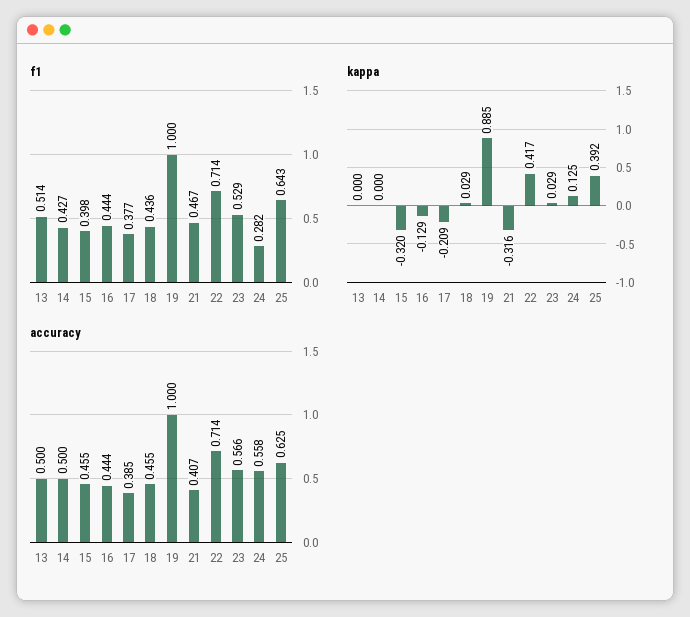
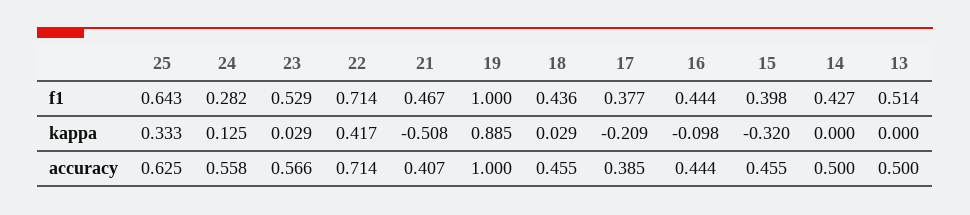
kappa, 16: -0.129 -> -0.098
kappa, 21: -0.316 -> -0.508
kappa, 25: 0.392 -> 0.333

